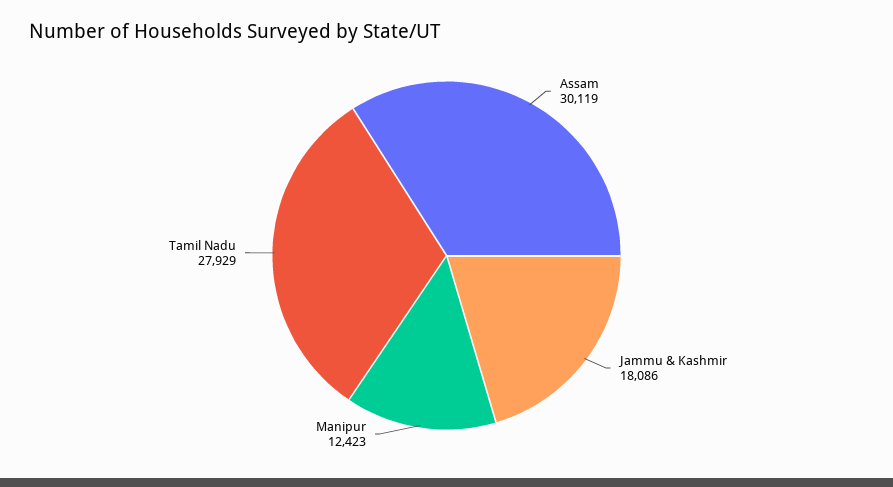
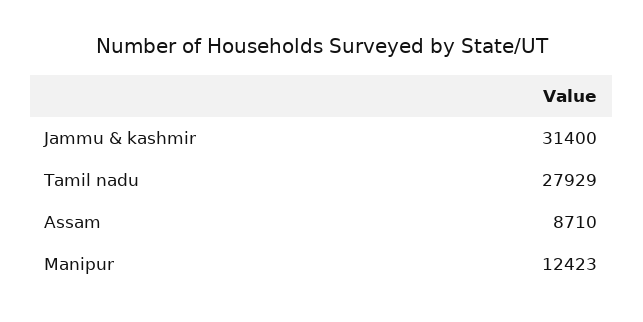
Assam: 30119 -> 8710
Jammu & Kashmir: 18086 -> 31400

